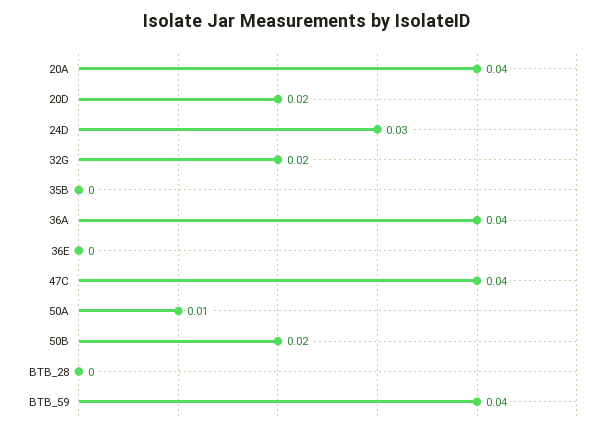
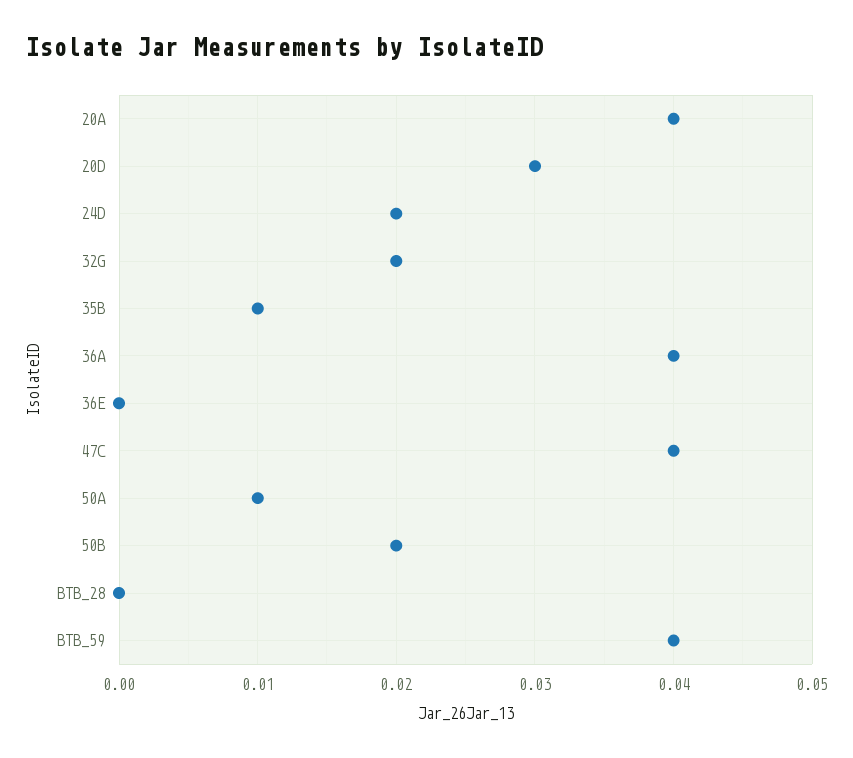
20D: 0.02 -> 0.03
24D: 0.03 -> 0.02
35B: 0 -> 0.01

